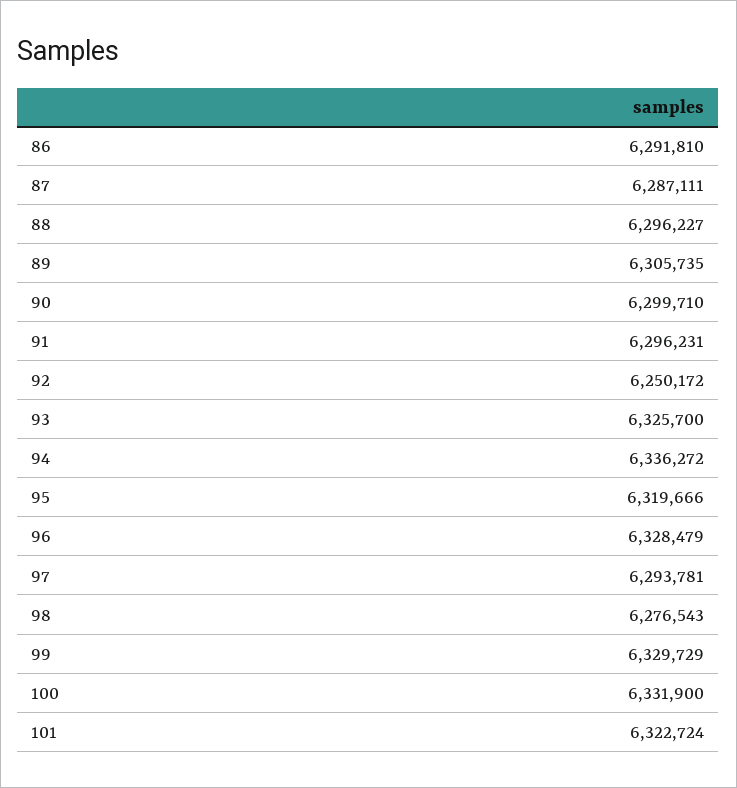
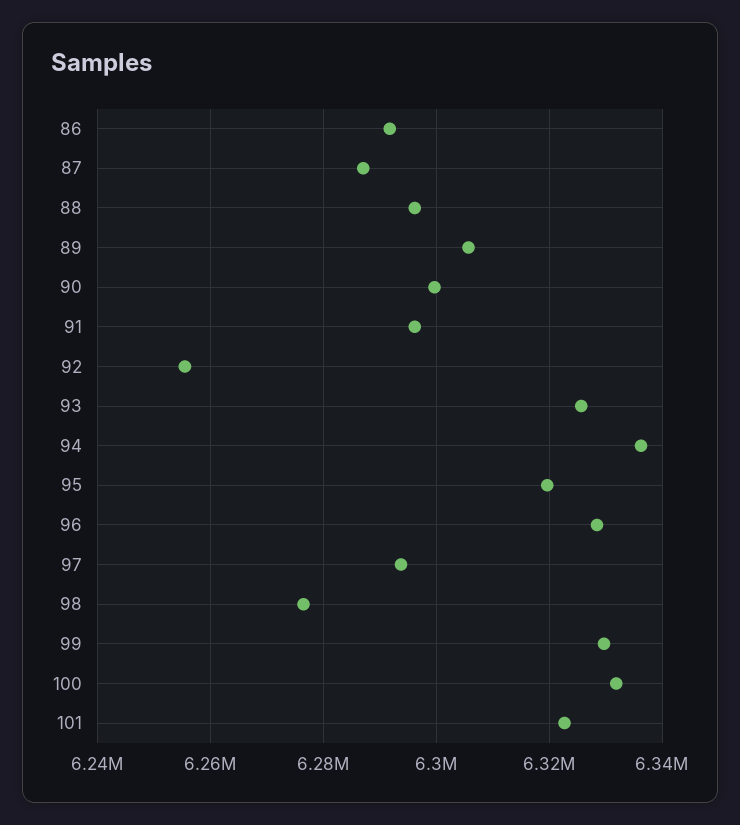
92: 6250172 -> 6256000

